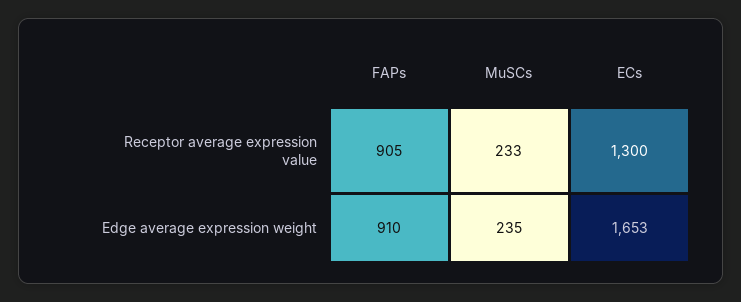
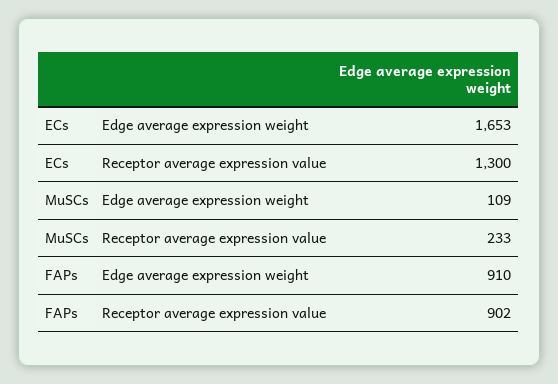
FAPs, Receptor average expression value: 905 -> 902
MuSCs, Edge average expression weight: 235 -> 109

